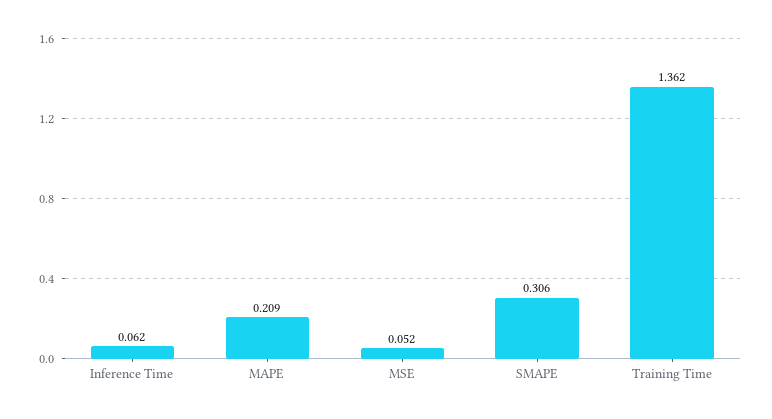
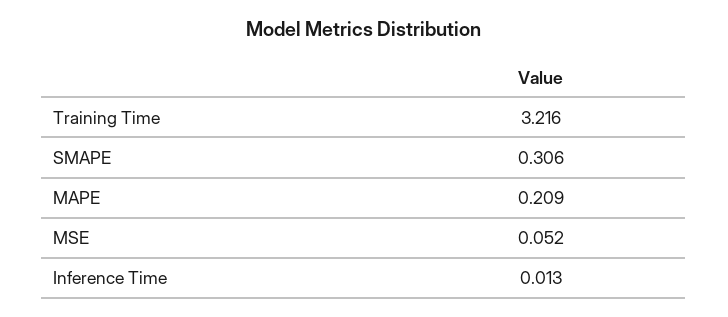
Inference Time: 0.062 -> 0.013
Training Time: 1.362 -> 3.216

